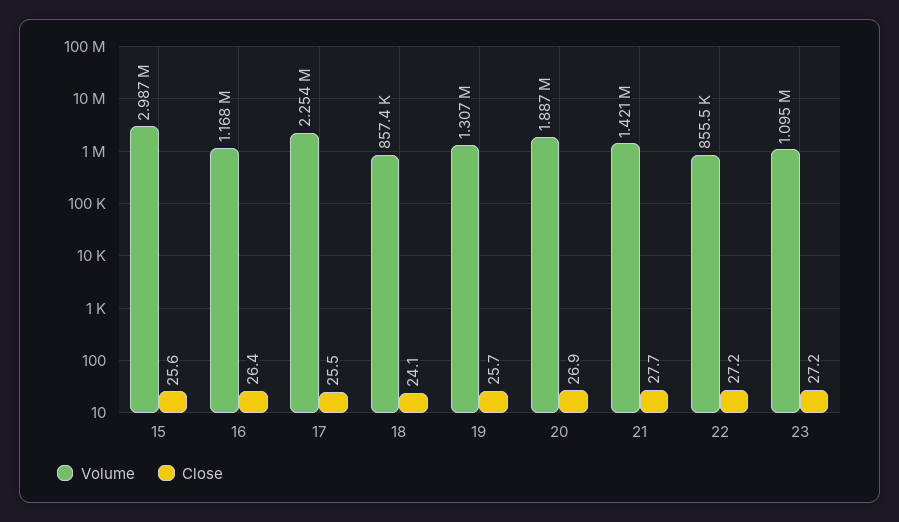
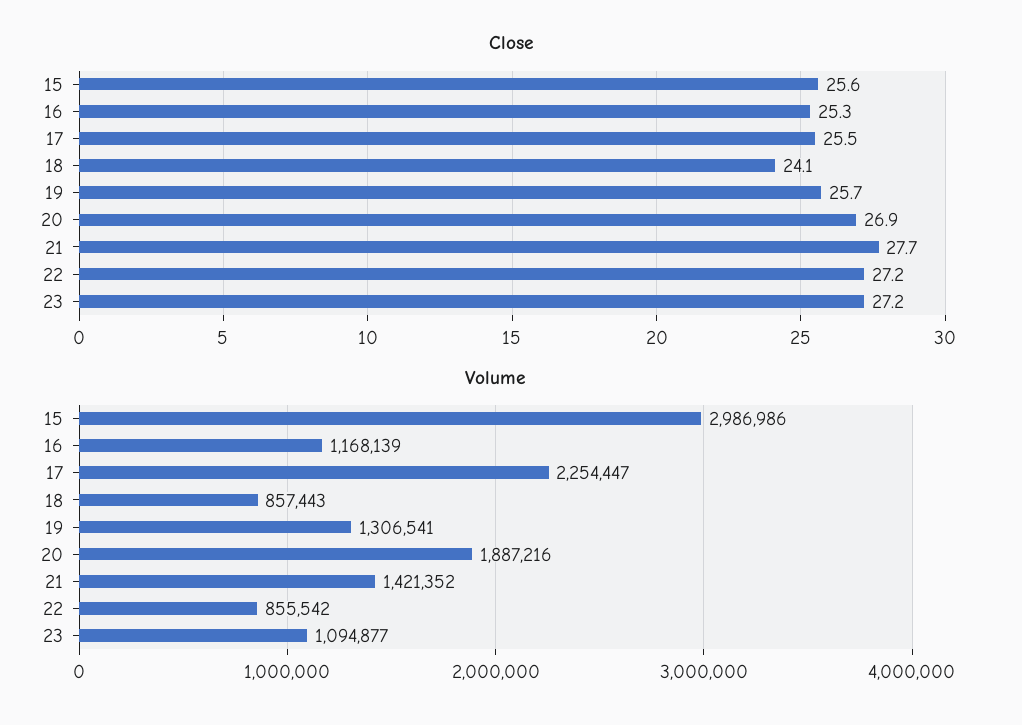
Close, 16: 26.4 -> 25.3

